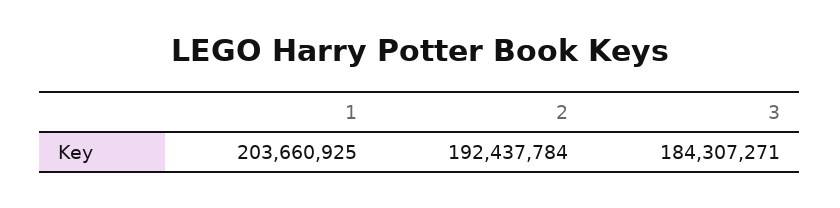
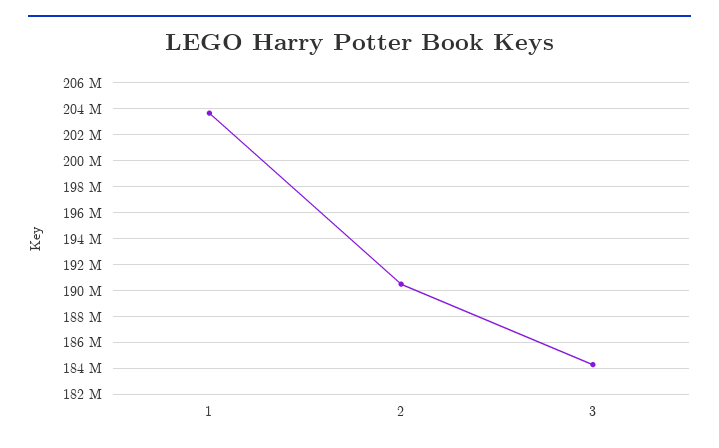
2: 192437784 -> 190500000

